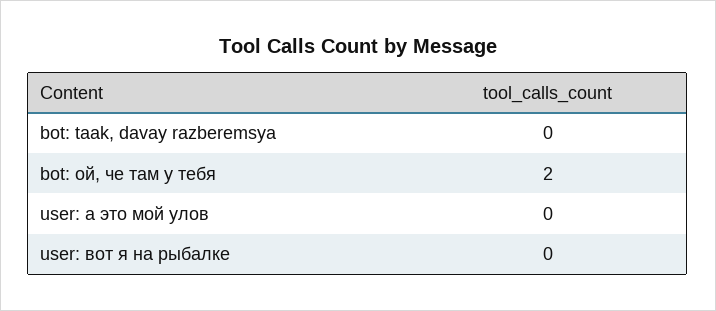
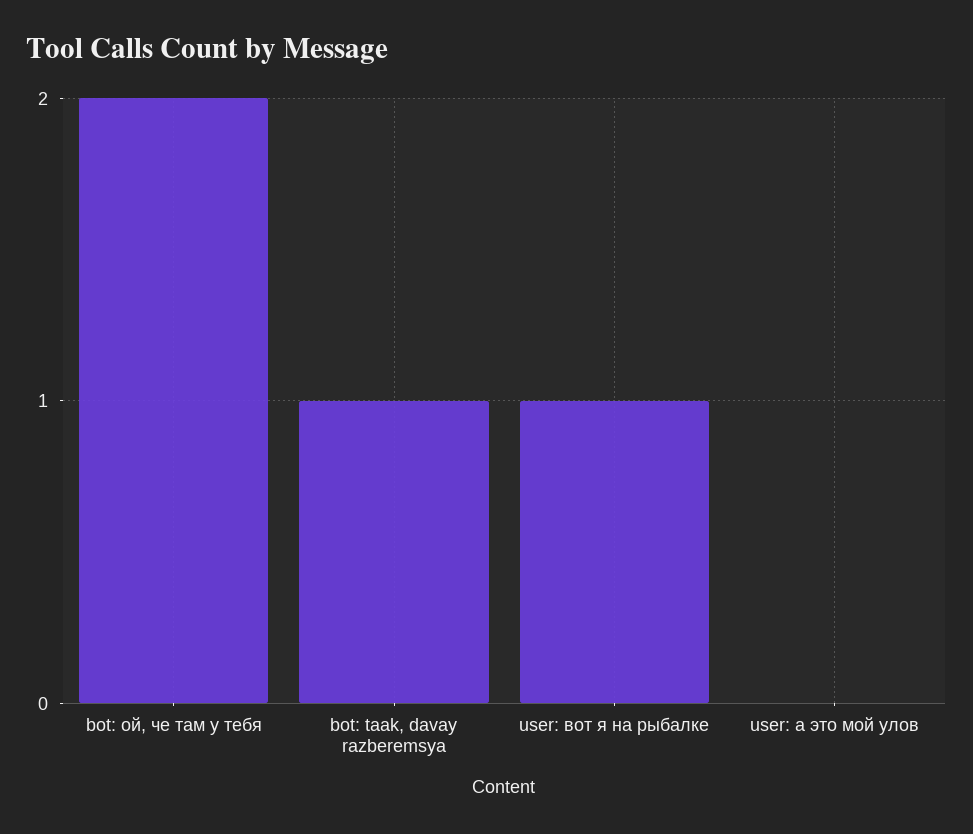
bot: taak, davay razberemsya: 0 -> 1
user: вот я на рыбалке: 0 -> 1

